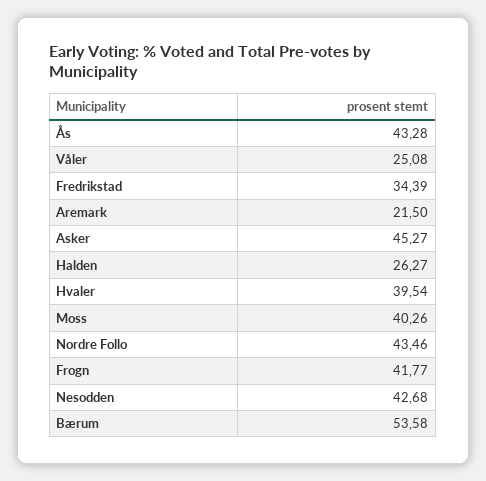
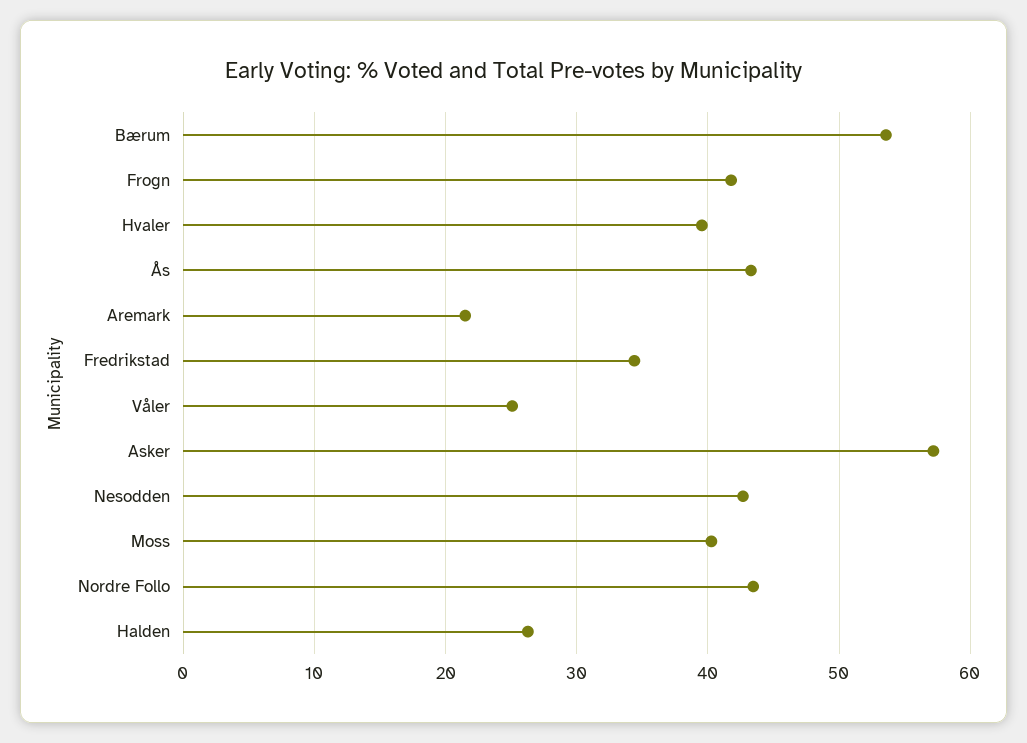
Asker: 45.27 -> 57

